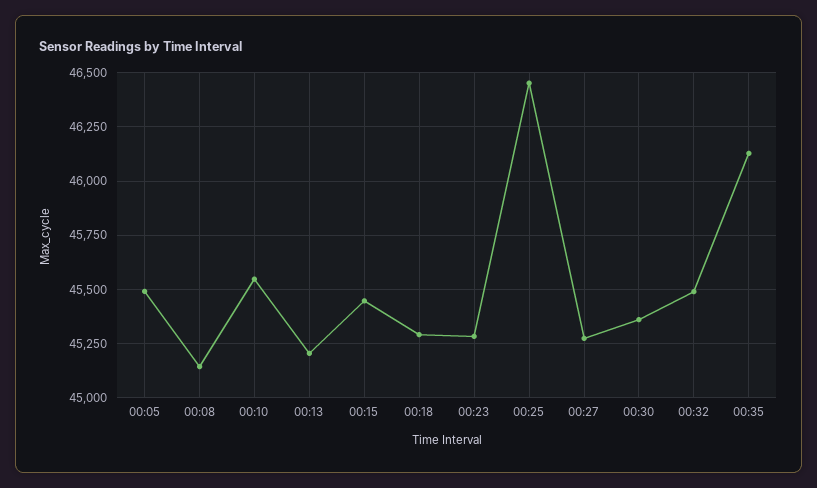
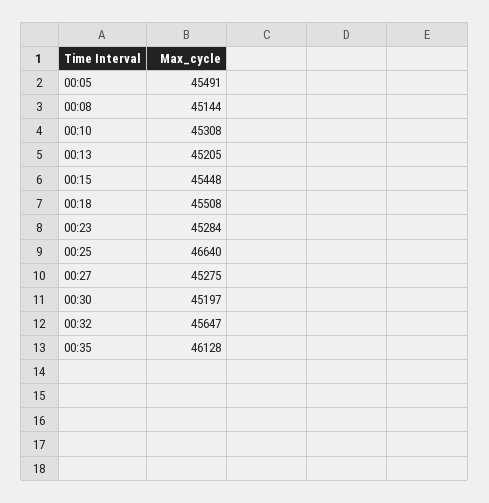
00:10: 45550 -> 45308
00:18: 45300 -> 45508
00:25: 46450 -> 46640
00:30: 45350 -> 45197
00:32: 45500 -> 45647

